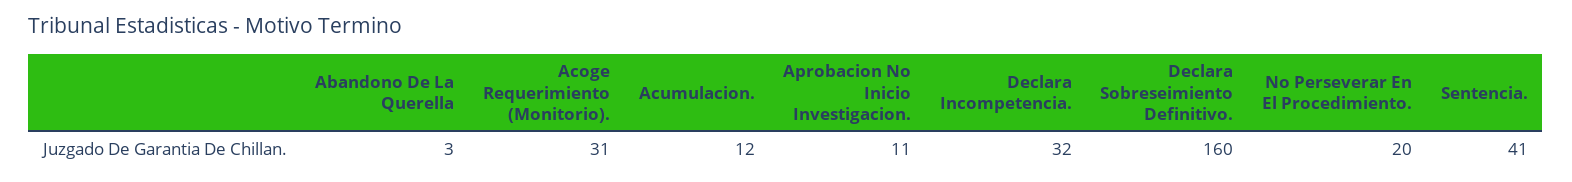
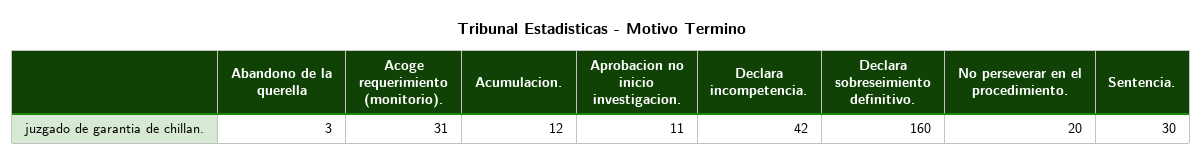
Declara Incompetencia.: 32 -> 42
Sentencia.: 41 -> 30

